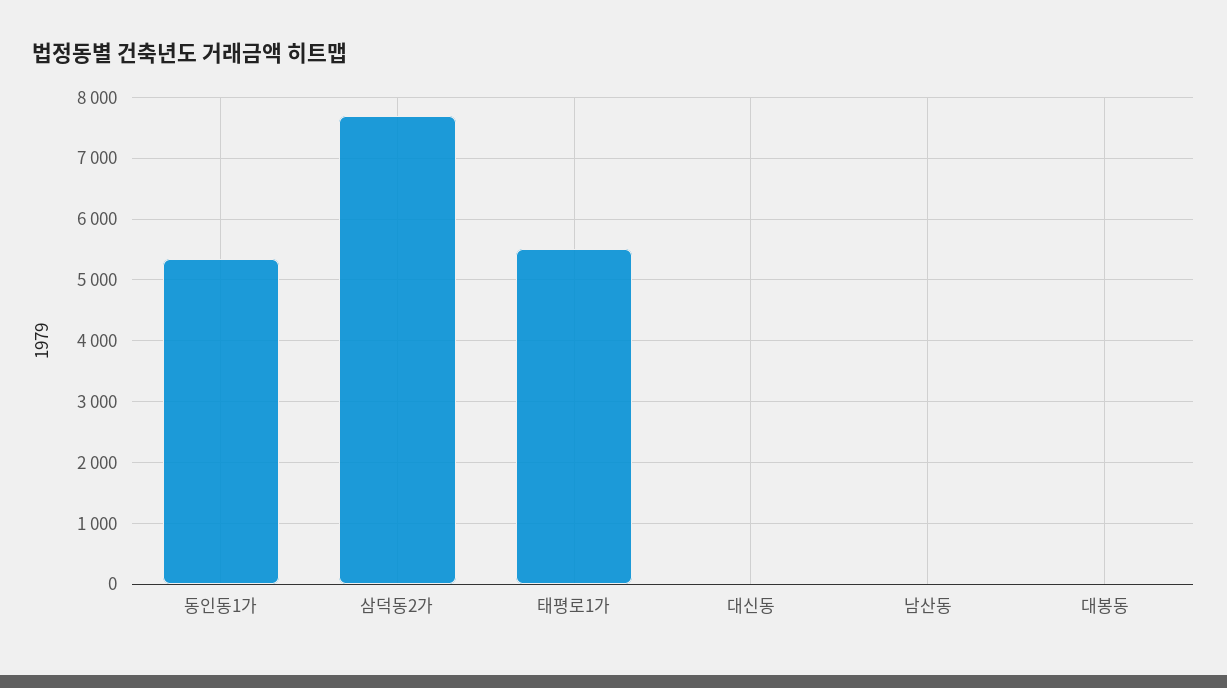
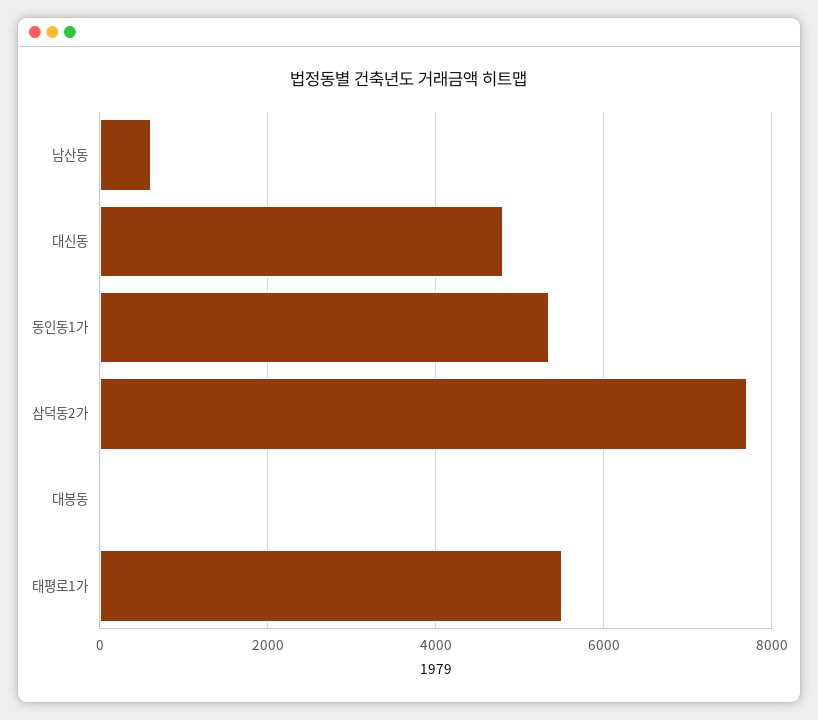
대신동: 0 -> 4800
남산동: 0 -> 600

